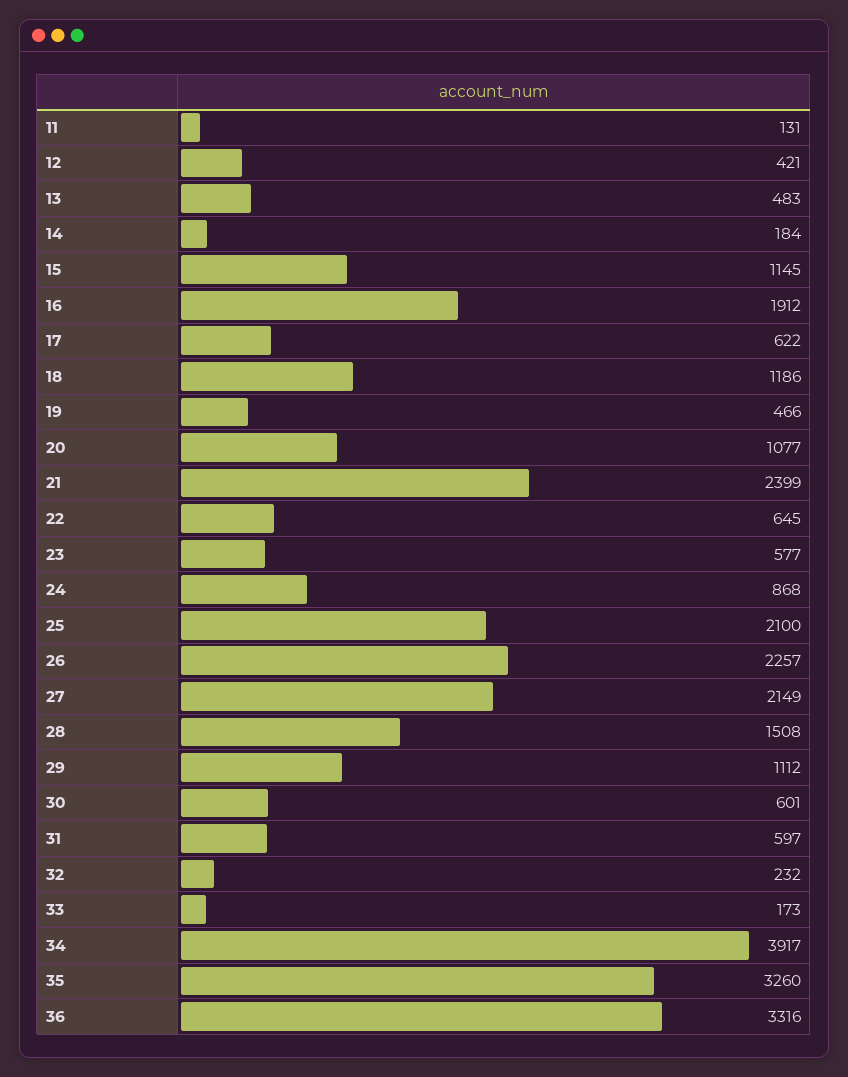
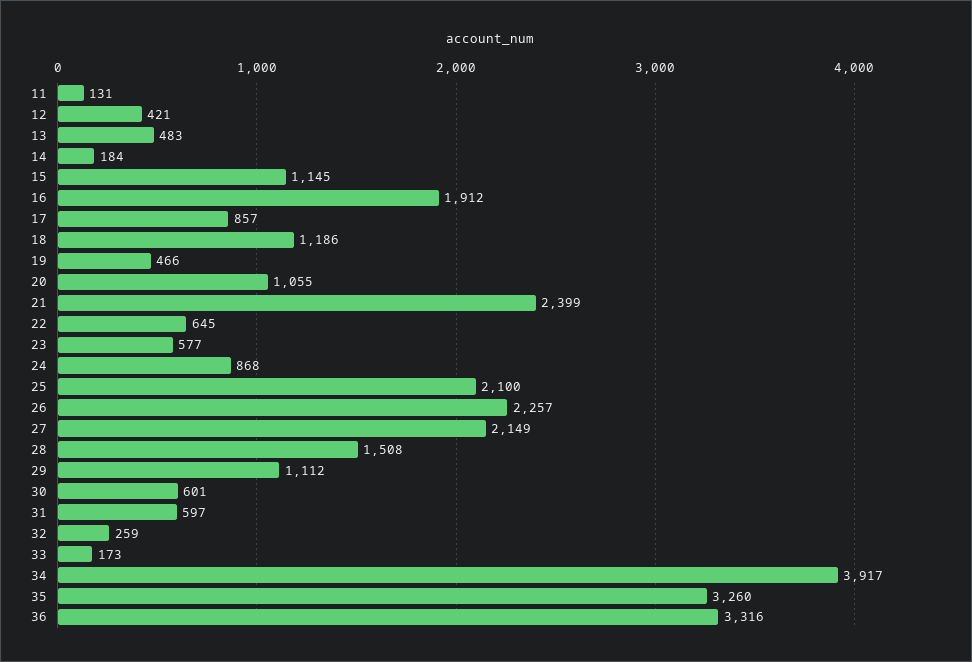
17: 622 -> 857
20: 1077 -> 1055
32: 232 -> 259

